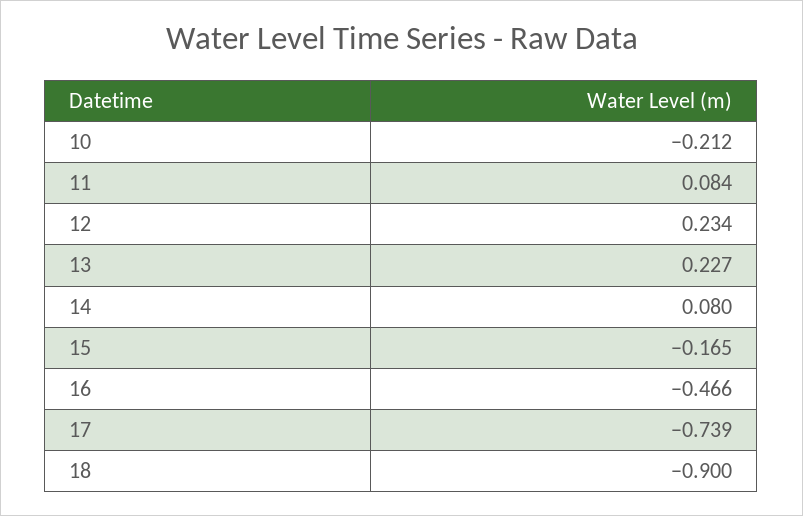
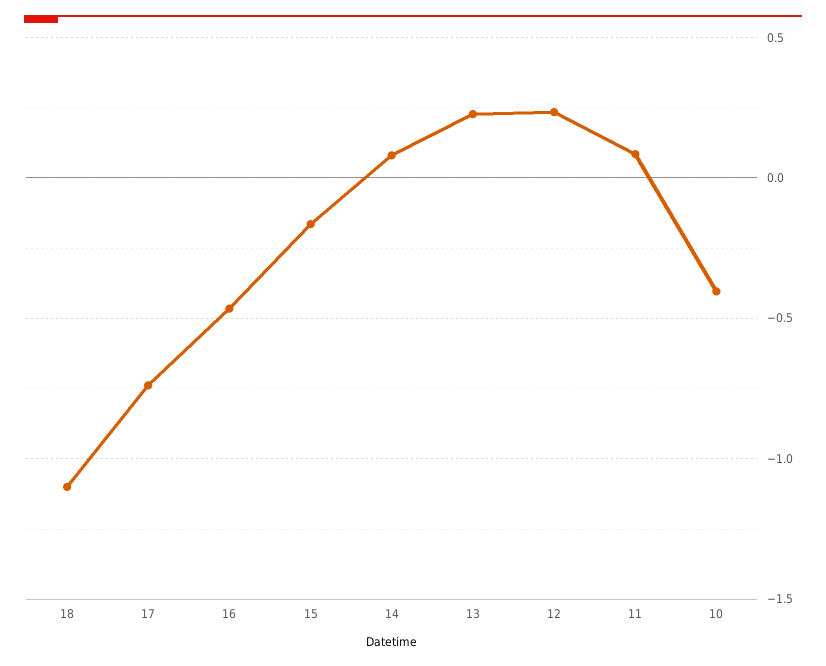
10: -0.212 -> -0.4
18: -0.9 -> -1.1

